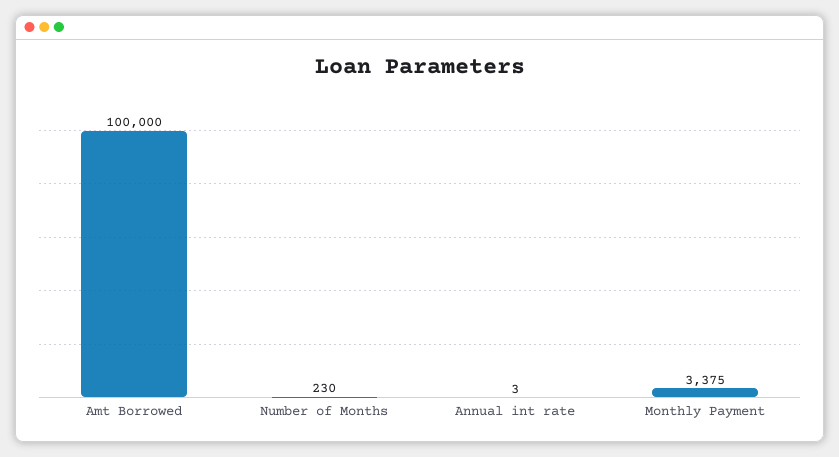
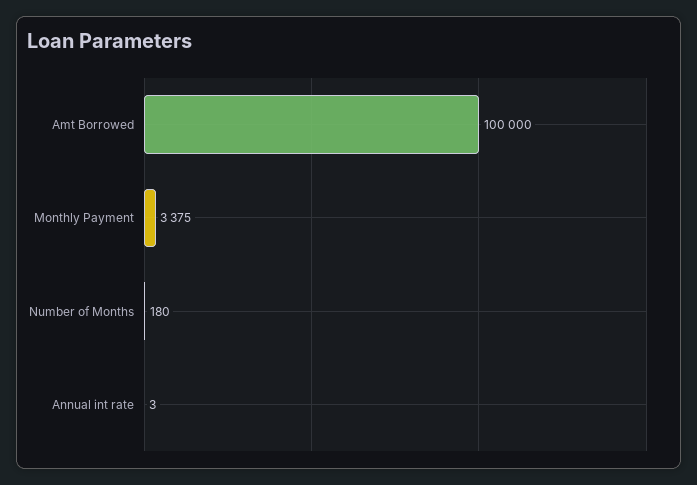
Number of Months: 230 -> 180

